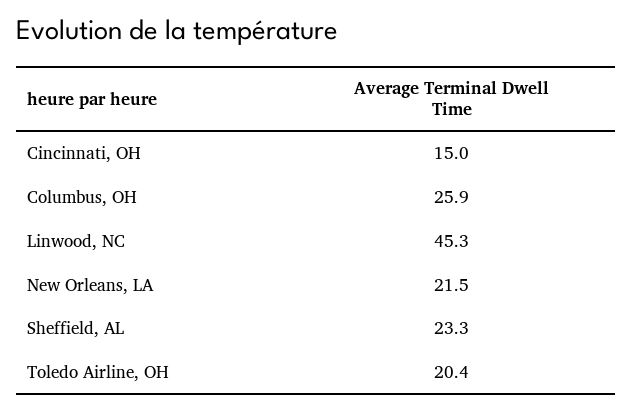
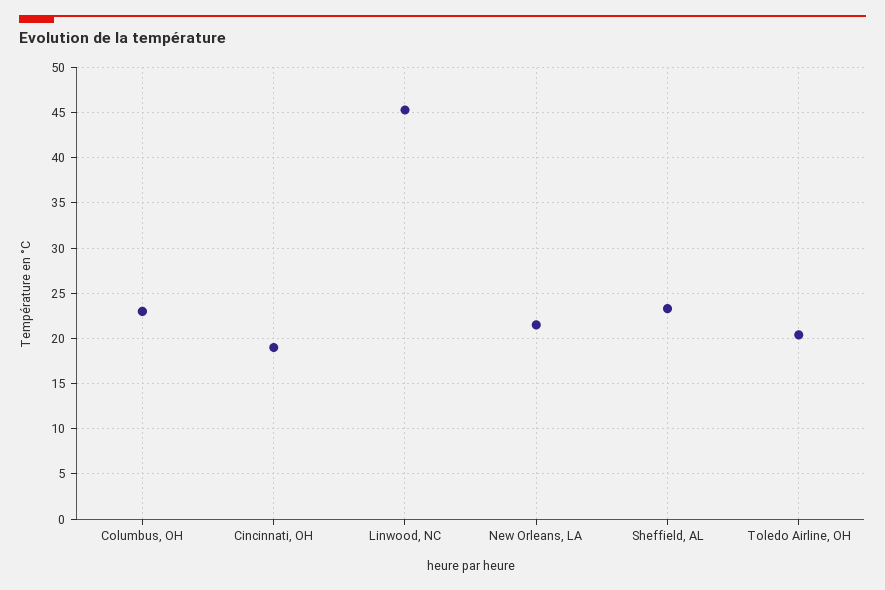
Cincinnati, OH: 15 -> 19
Columbus, OH: 25.9 -> 23

